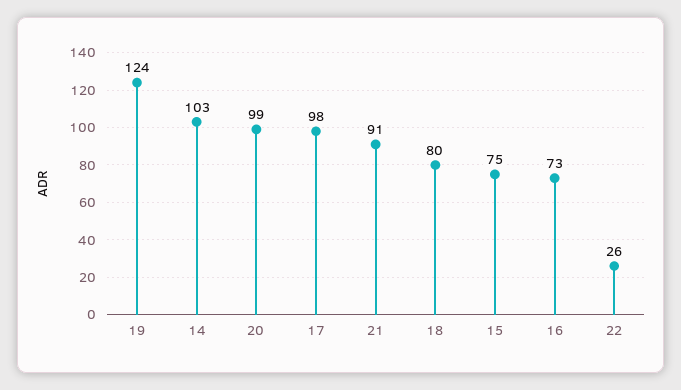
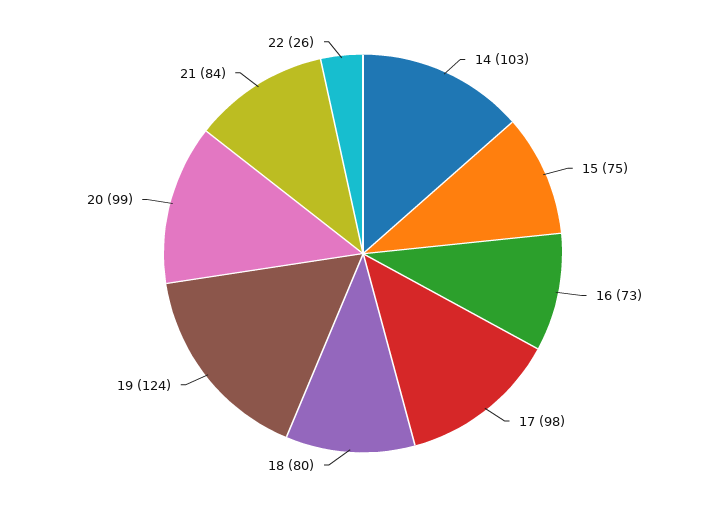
21: 91 -> 84

